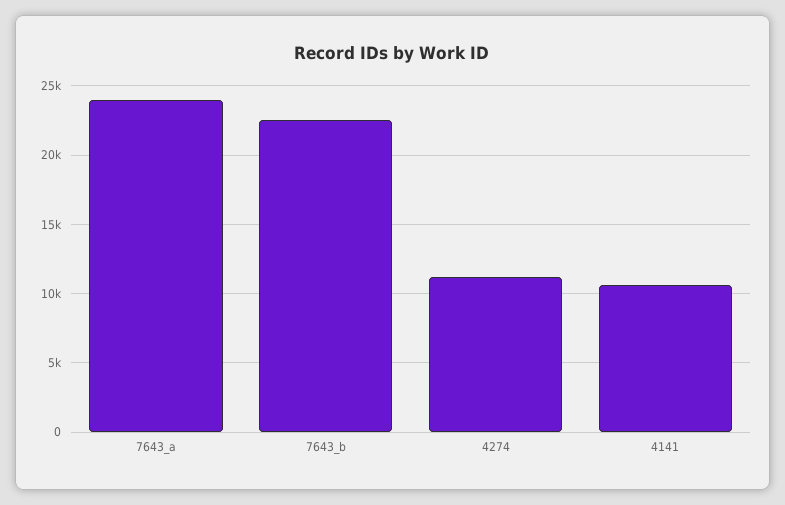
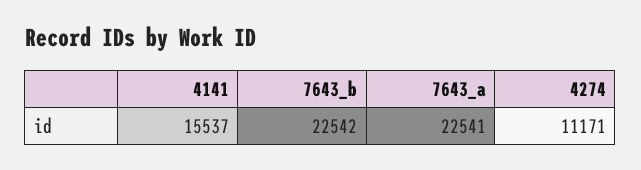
7643_a: 24000 -> 22541
4141: 10500 -> 15537

